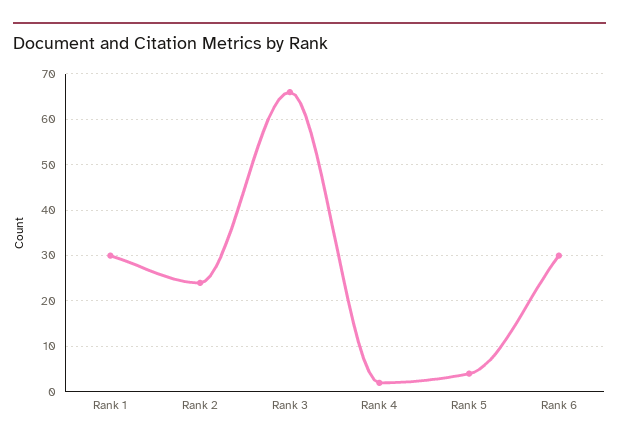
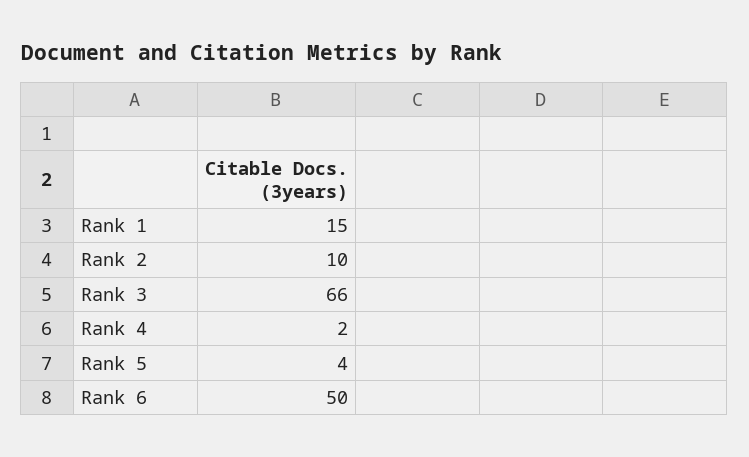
Rank 1: 30 -> 15
Rank 2: 25 -> 10
Rank 6: 30 -> 50

